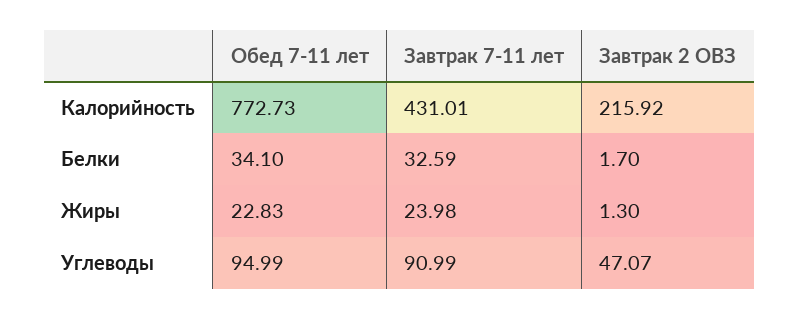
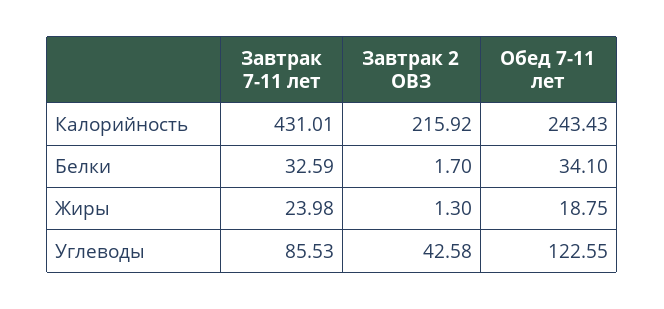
Обед 7-11 лет, Калорийность: 772.73 -> 243.43
Обед 7-11 лет, Жиры: 22.83 -> 18.75
Обед 7-11 лет, Углеводы: 94.99 -> 122.55
Завтрак 7-11 лет, Углеводы: 90.99 -> 85.53
Завтрак 2 ОВЗ, Углеводы: 47.07 -> 42.58

